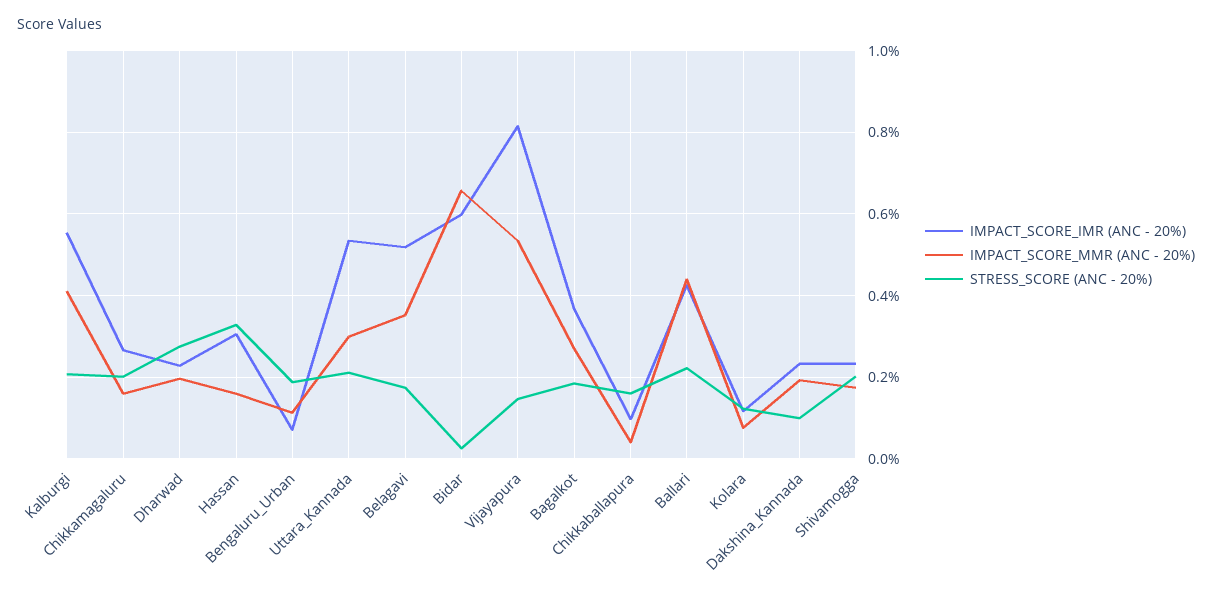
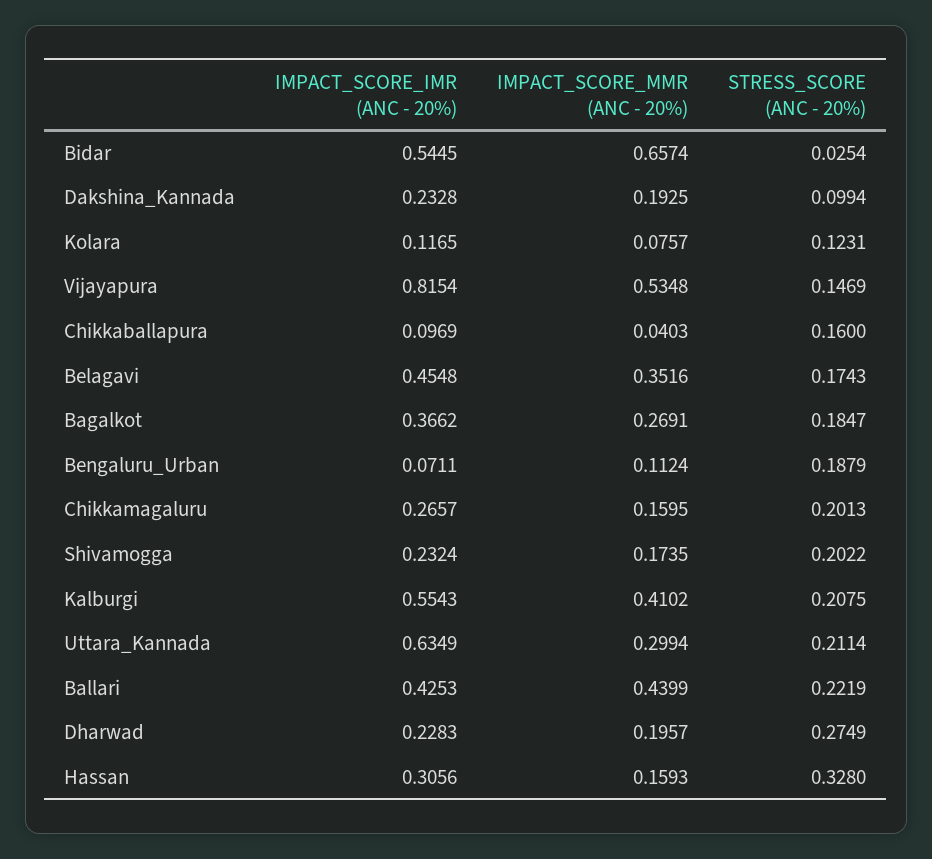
IMPACT_SCORE_IMR (ANC - 20%), Uttara_Kannada: 0.54 -> 0.6349
IMPACT_SCORE_IMR (ANC - 20%), Belagavi: 0.52 -> 0.4548
IMPACT_SCORE_IMR (ANC - 20%), Bidar: 0.6 -> 0.5445

